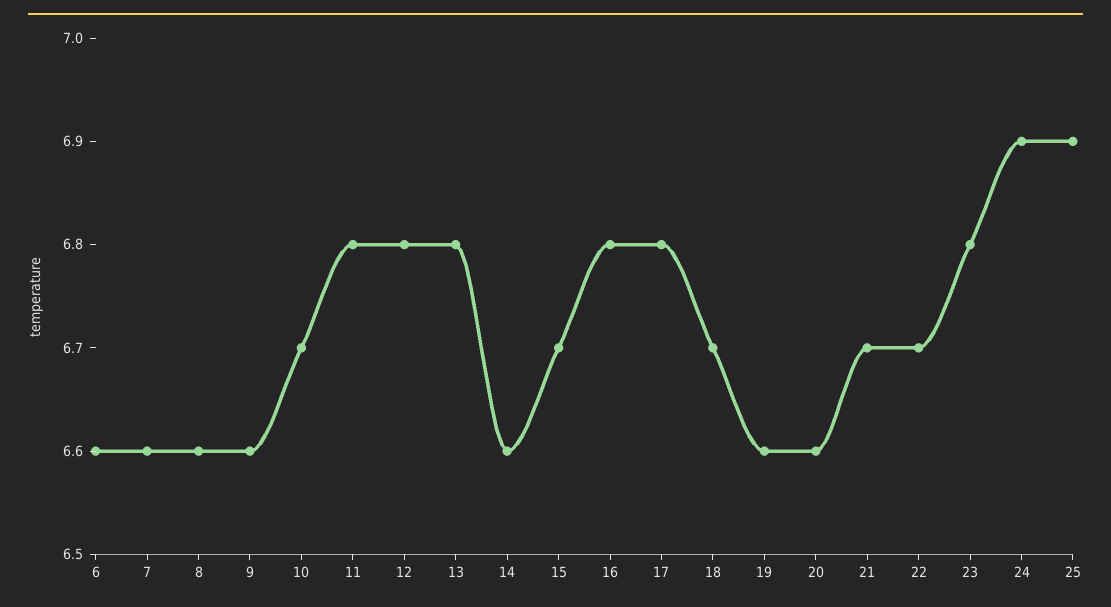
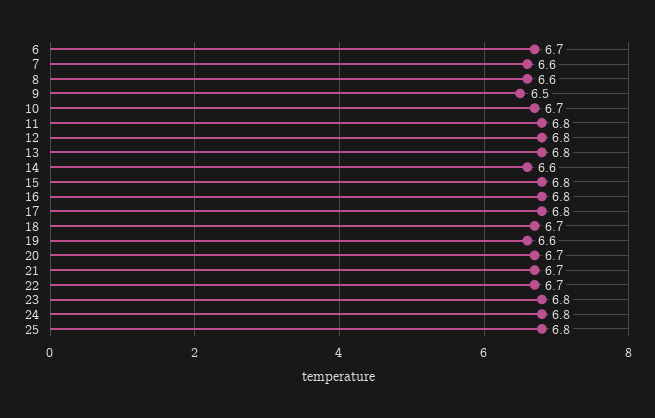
6: 6.6 -> 6.7
9: 6.6 -> 6.5
15: 6.7 -> 6.8
20: 6.6 -> 6.7
24: 6.9 -> 6.8
25: 6.9 -> 6.8

